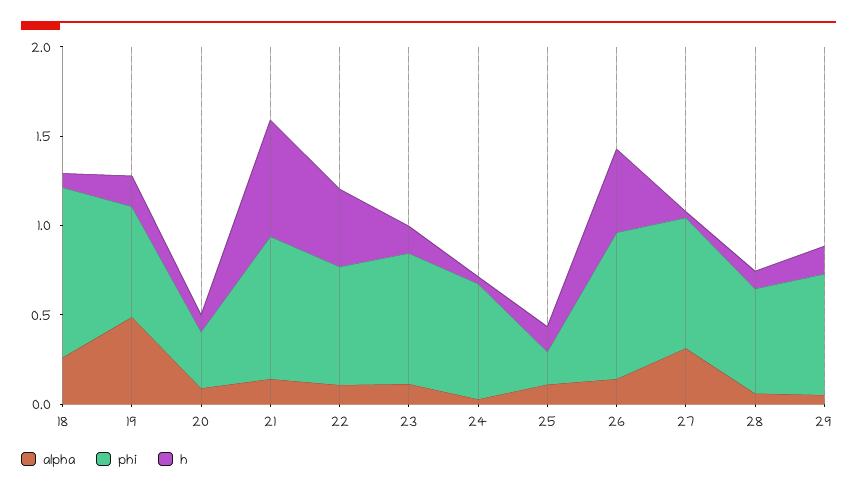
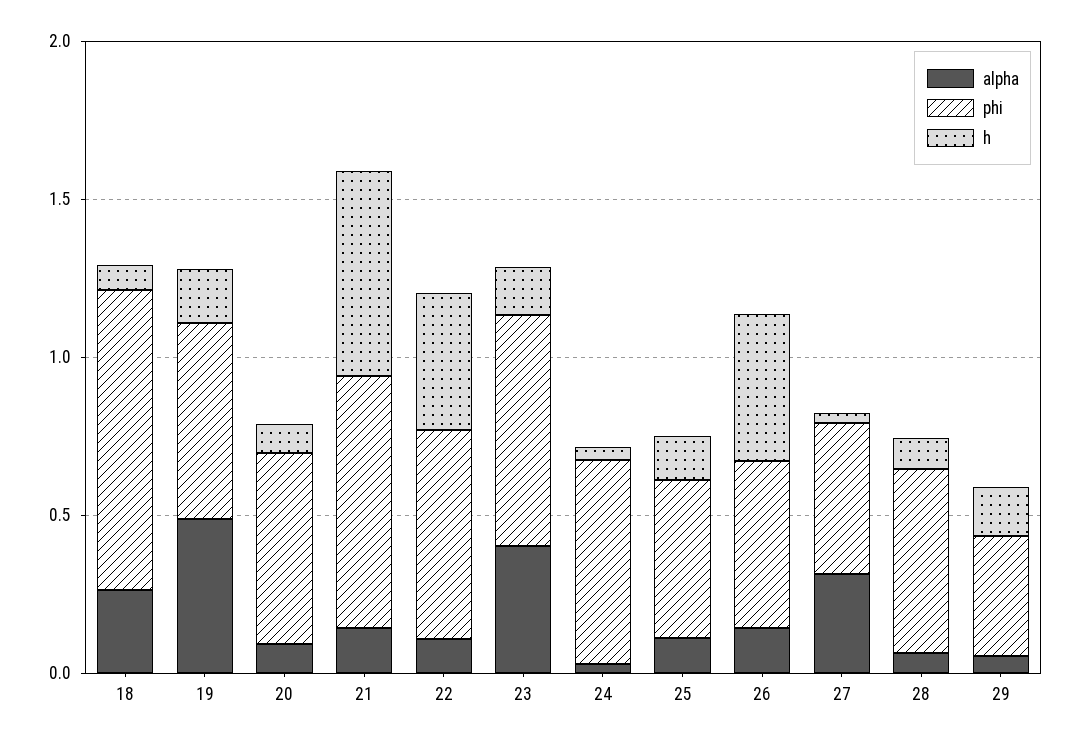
phi, 20: 0.3 -> 0.6
alpha, 23: 0.1 -> 0.4
phi, 25: 0.2 -> 0.5
phi, 26: 0.8 -> 0.5
phi, 27: 0.7 -> 0.5
phi, 29: 0.7 -> 0.4

